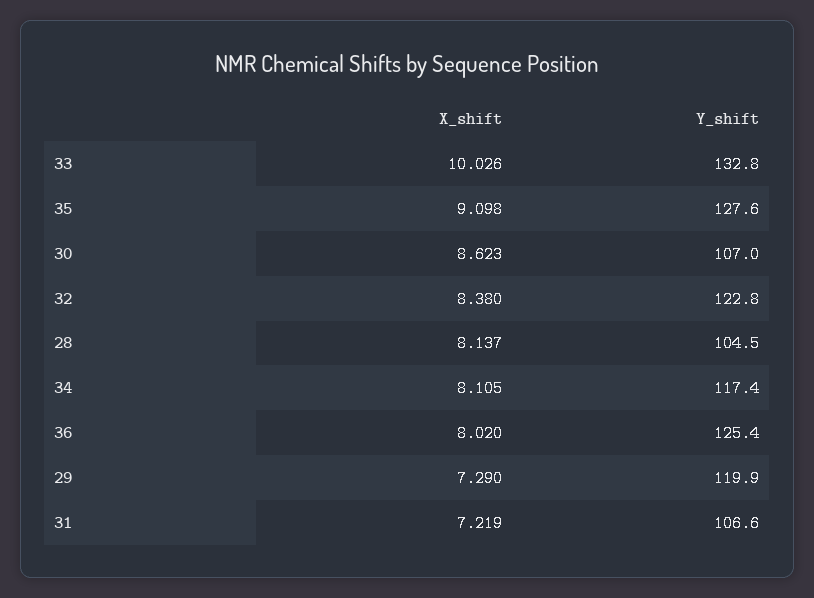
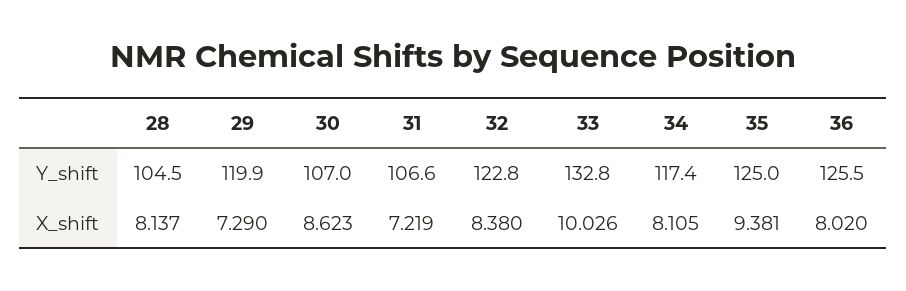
X_shift, 35: 9.098 -> 9.381
Y_shift, 35: 127.6 -> 125
Y_shift, 36: 125.4 -> 125.5

